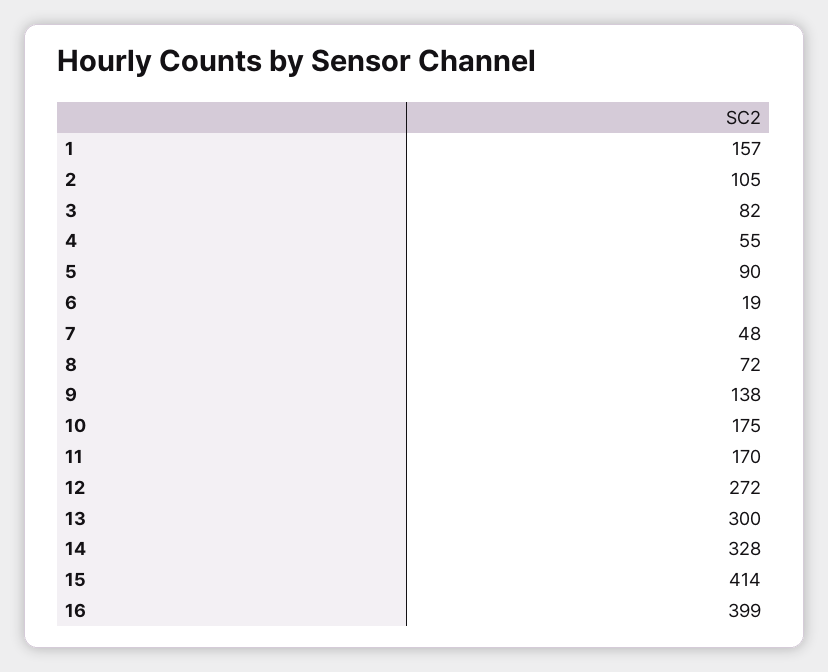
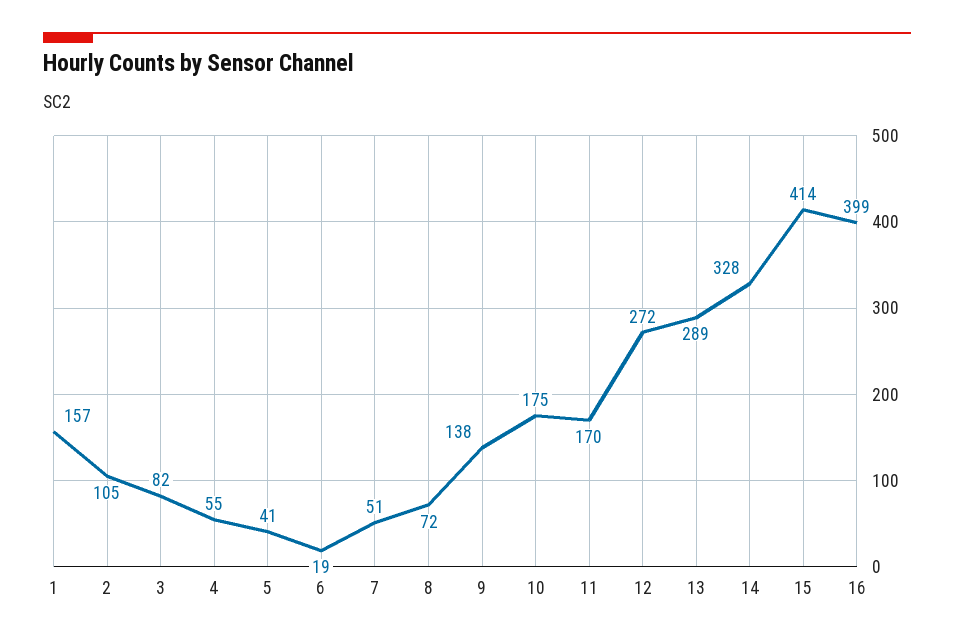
5: 90 -> 41
7: 48 -> 51
13: 300 -> 289

